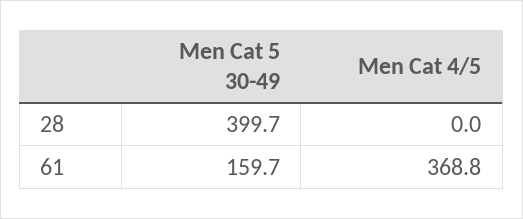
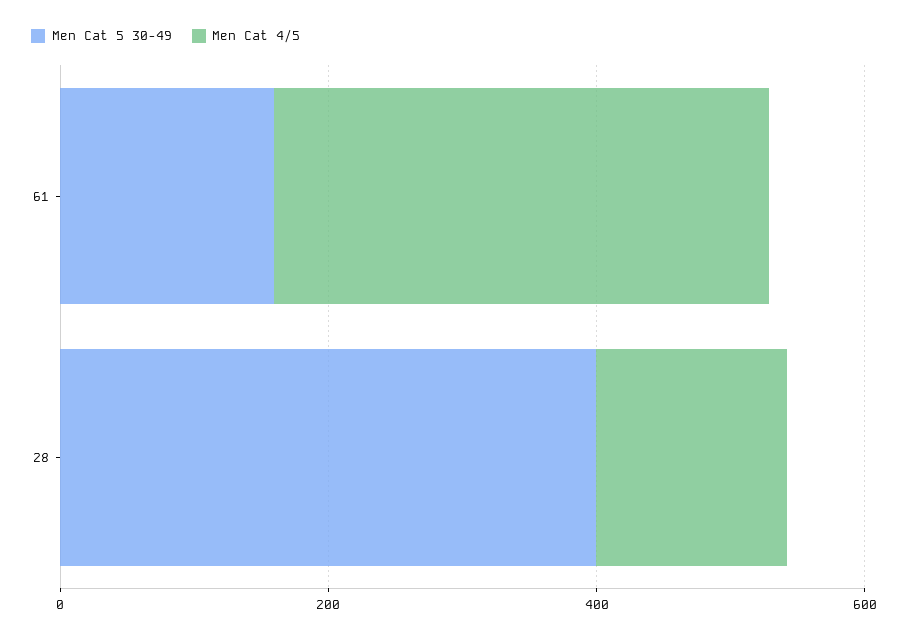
Men Cat 4/5, 28: 0 -> 150

